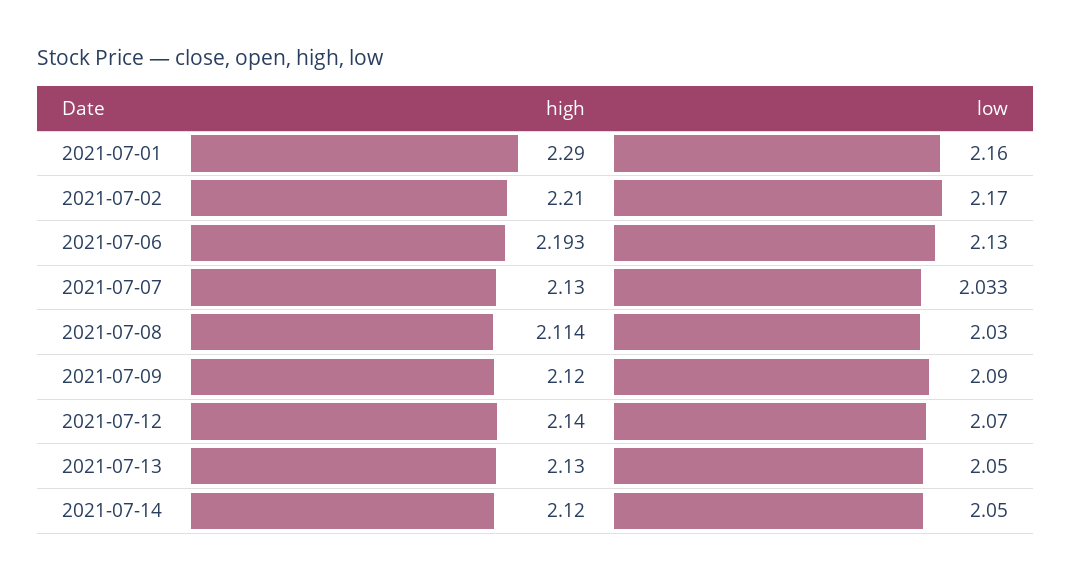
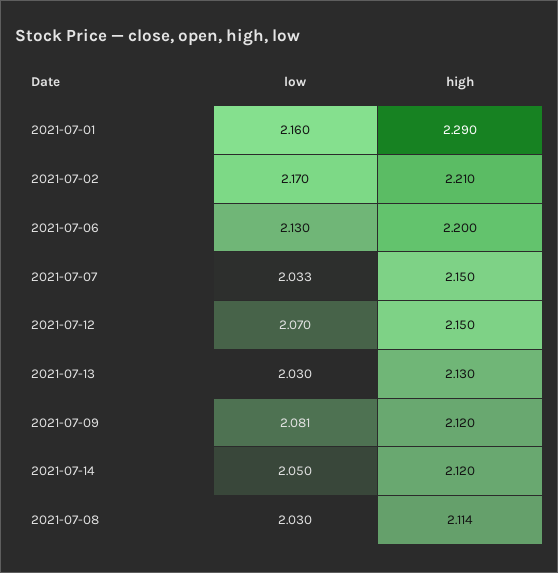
high, 2021-07-06: 2.193 -> 2.2
high, 2021-07-07: 2.13 -> 2.15
low, 2021-07-09: 2.09 -> 2.081
high, 2021-07-12: 2.14 -> 2.15
low, 2021-07-13: 2.05 -> 2.03

